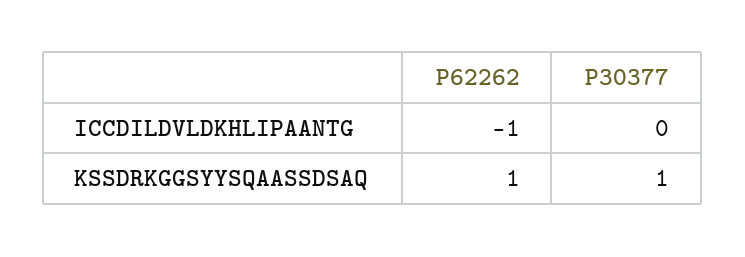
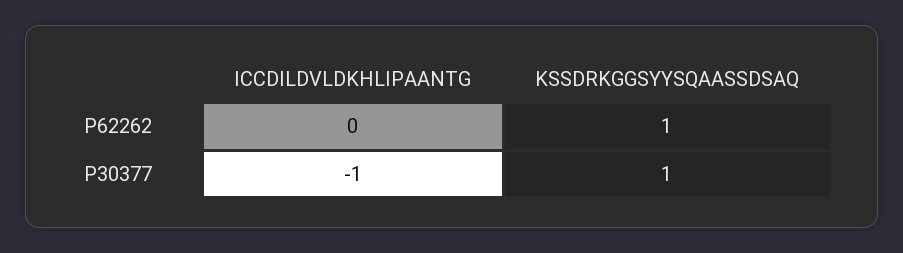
P62262, ICCDILDVLDKHLIPAANTG: -1 -> 0
P30377, ICCDILDVLDKHLIPAANTG: 0 -> -1

